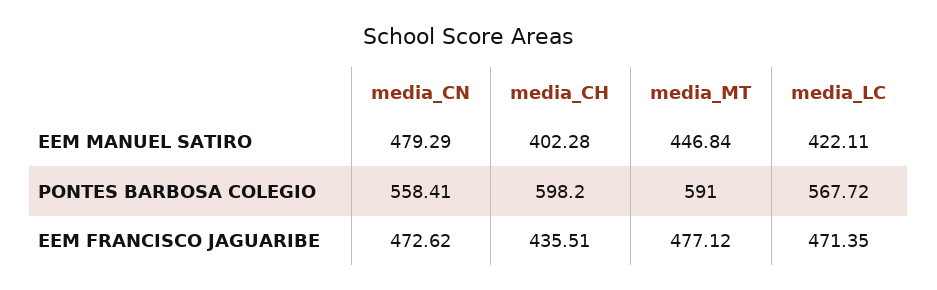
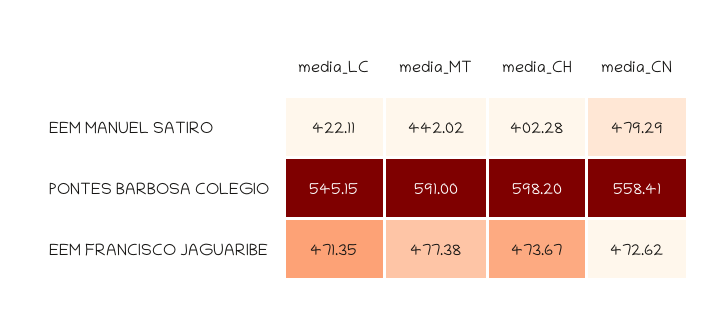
media_MT, EEM MANUEL SATIRO: 446.84 -> 442.02
media_LC, PONTES BARBOSA COLEGIO: 567.72 -> 545.15
media_CH, EEM FRANCISCO JAGUARIBE: 435.51 -> 473.67
media_MT, EEM FRANCISCO JAGUARIBE: 477.12 -> 477.38

